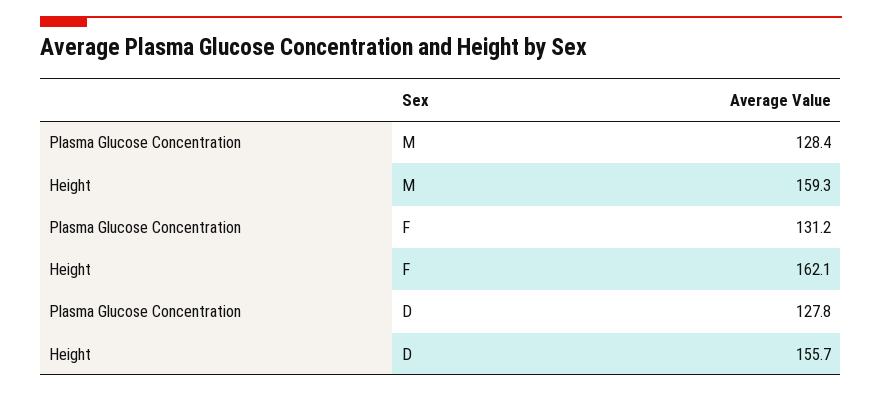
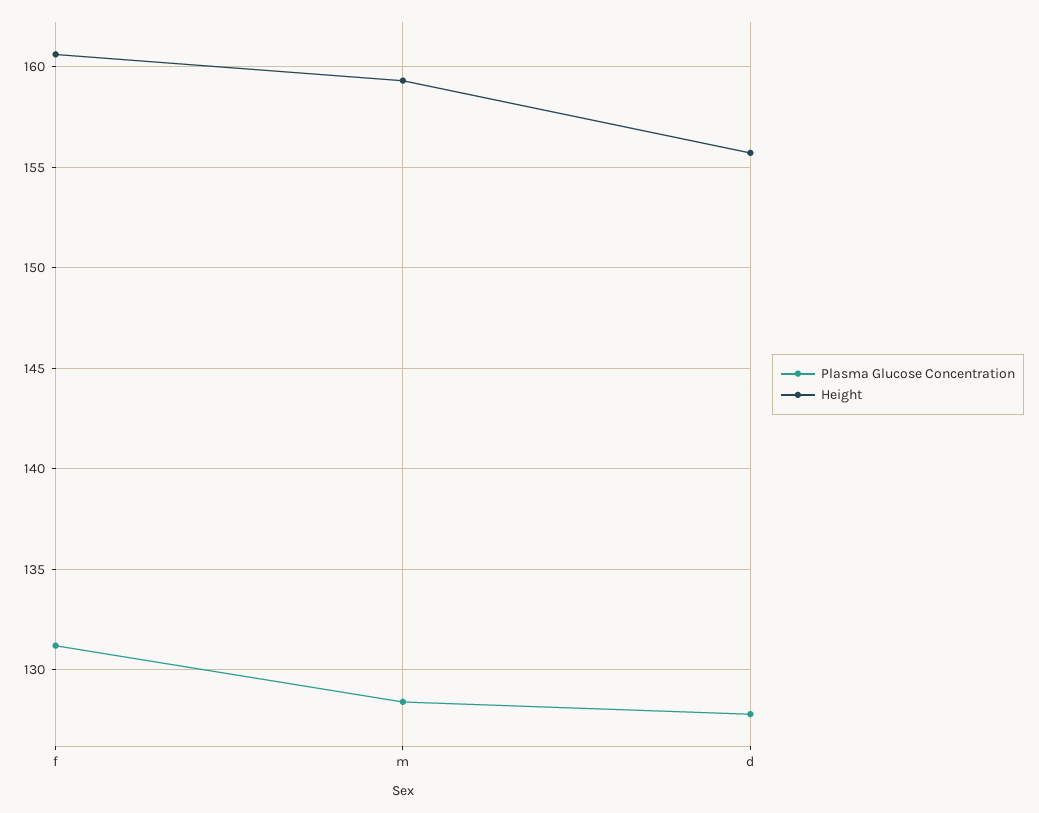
Height, F: 162.1 -> 160.5

